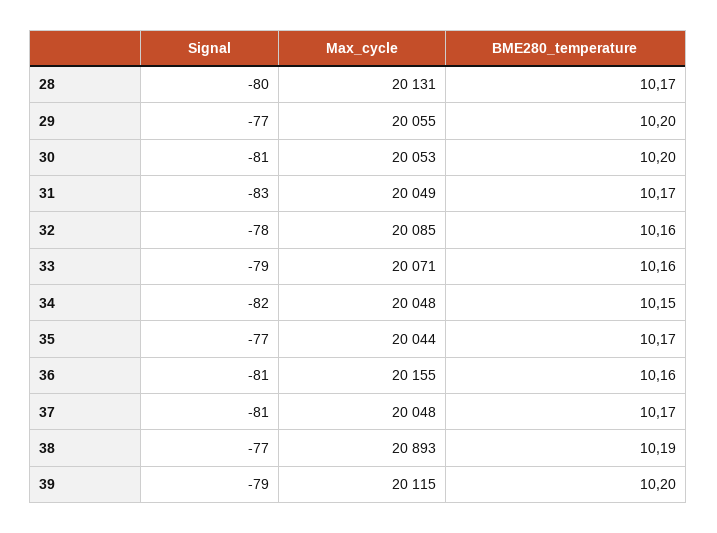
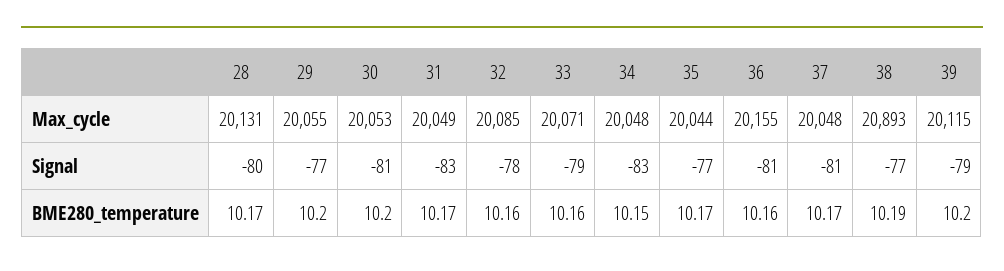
Signal, 34: -82 -> -83

